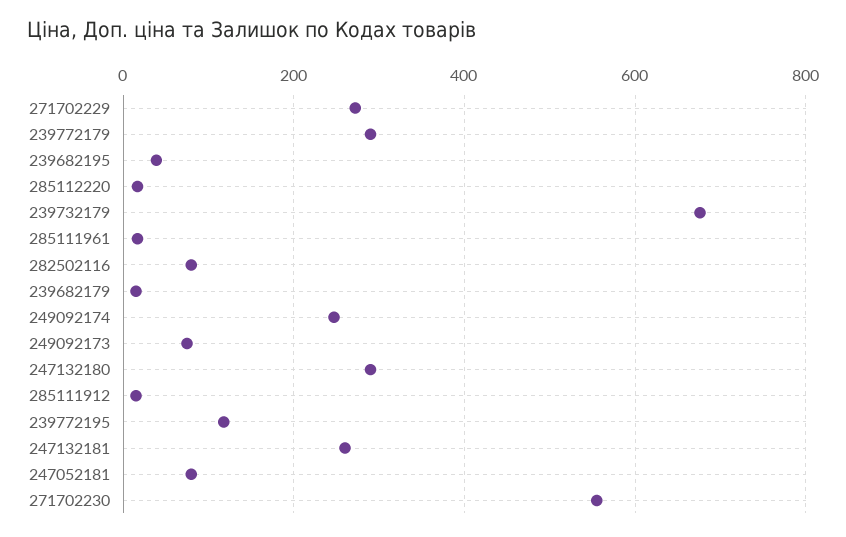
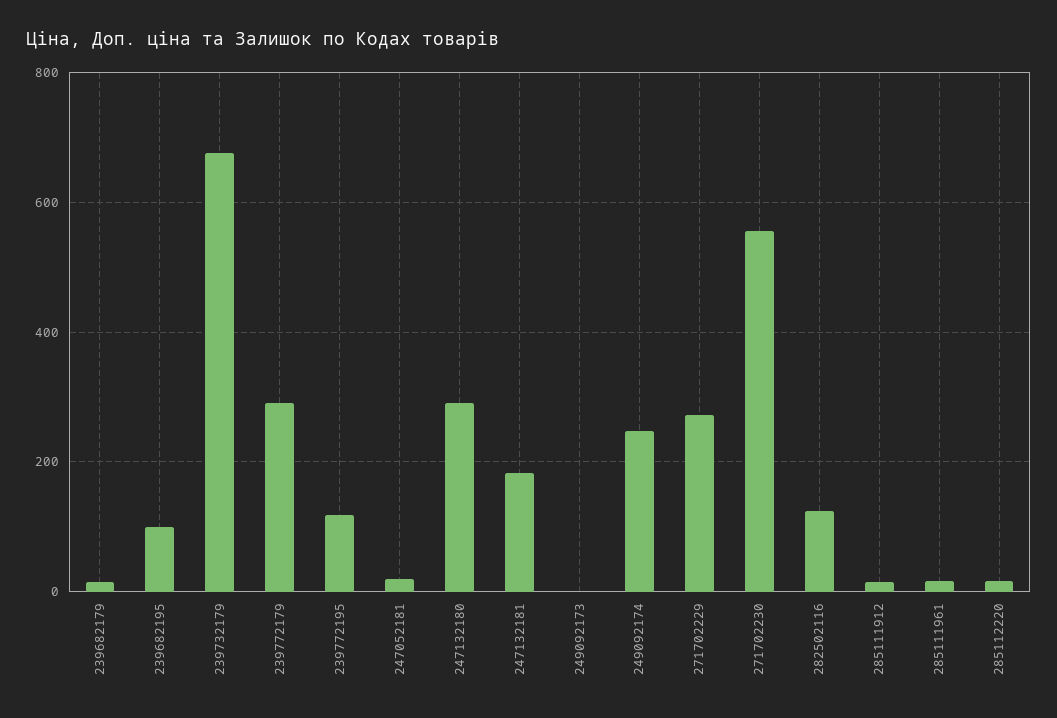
239682195: 40 -> 100
282502116: 80 -> 120
249092173: 80 -> 0
247132181: 260 -> 180
247052181: 80 -> 20

